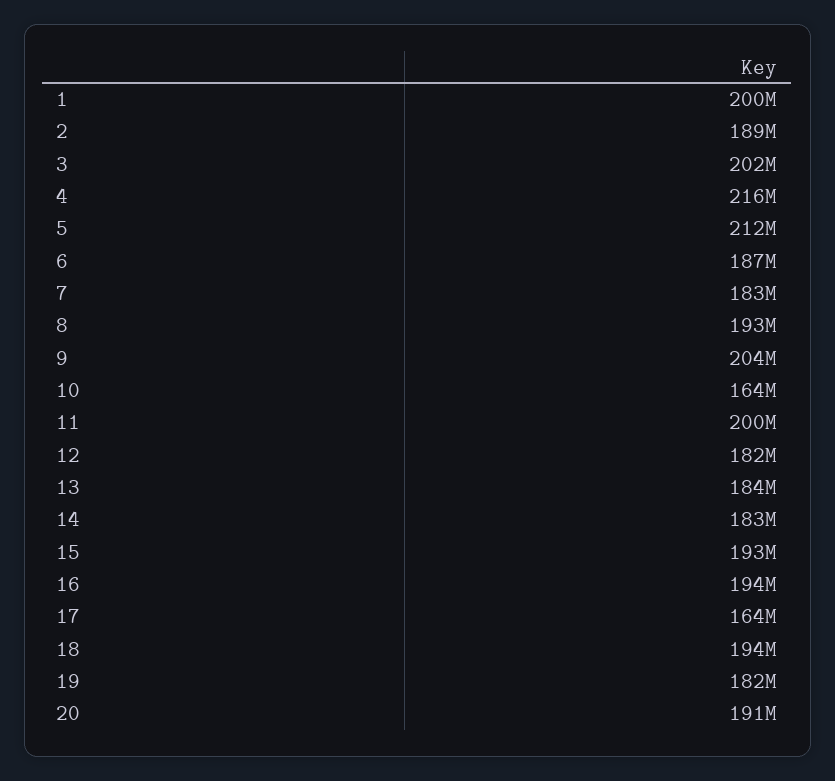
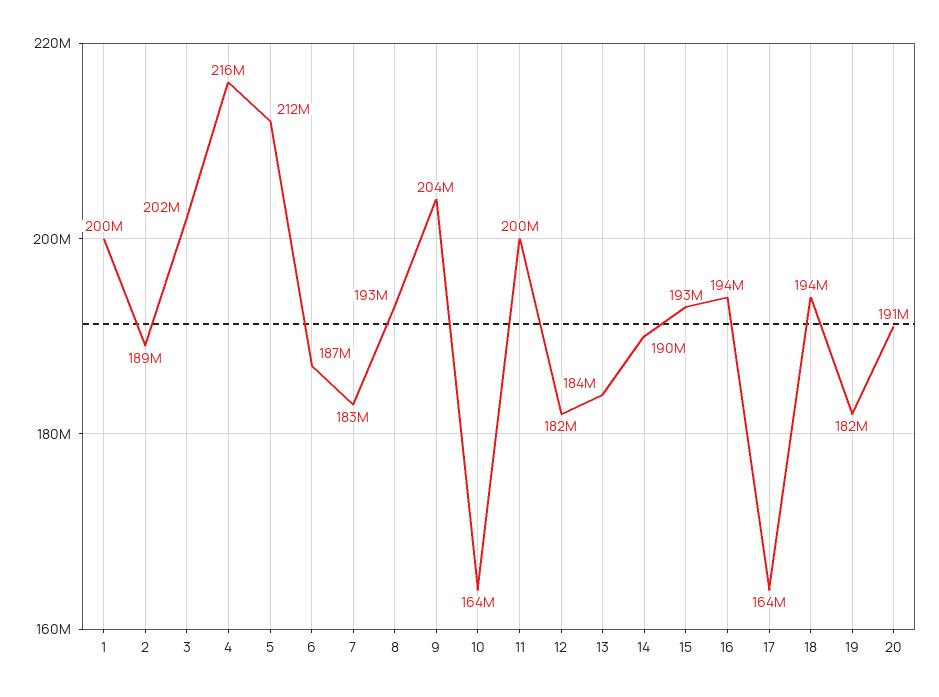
14: 183000000 -> 190000000

